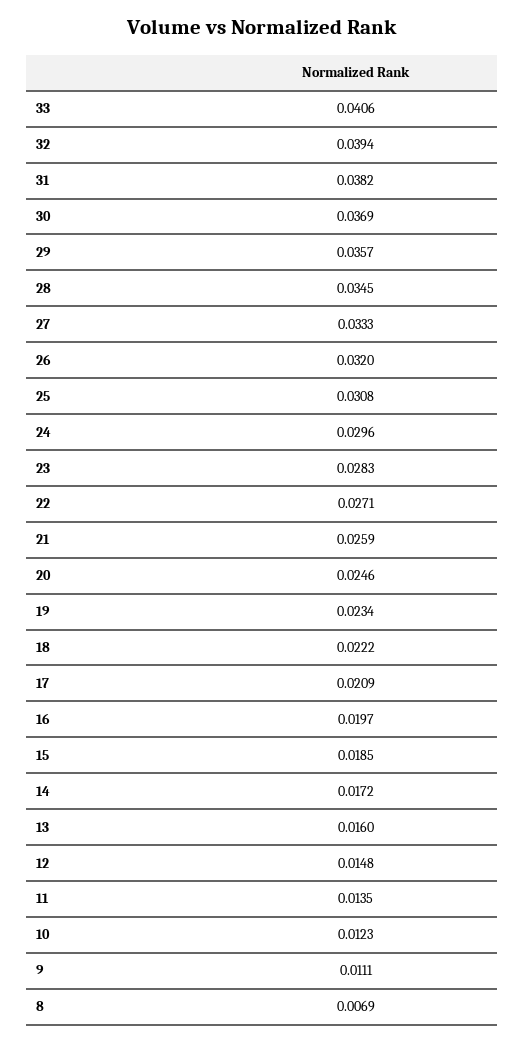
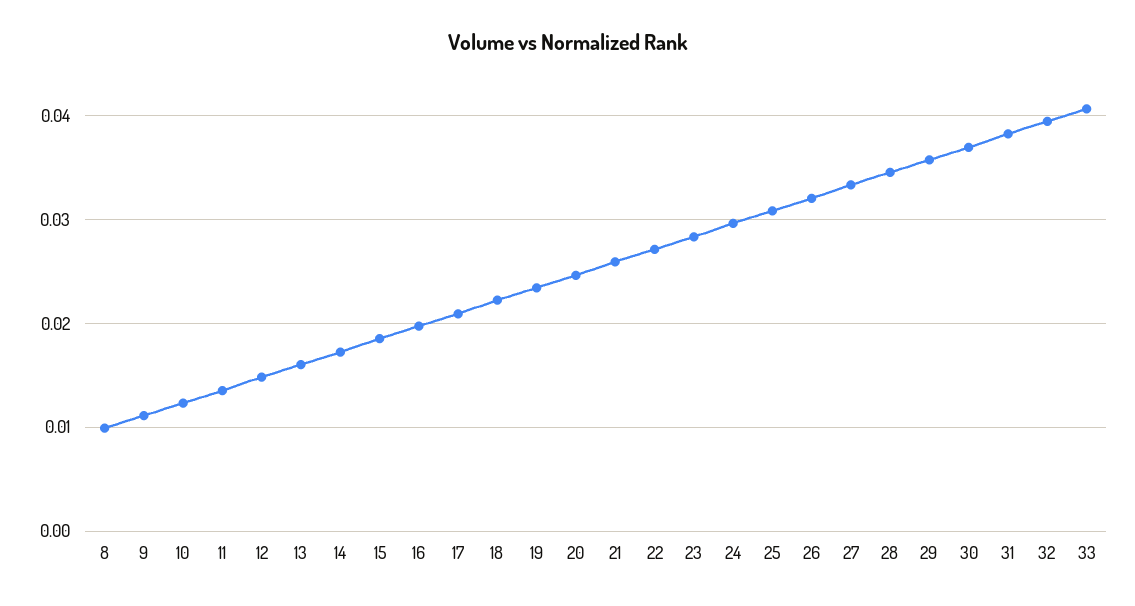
8: 0.0069 -> 0.01

